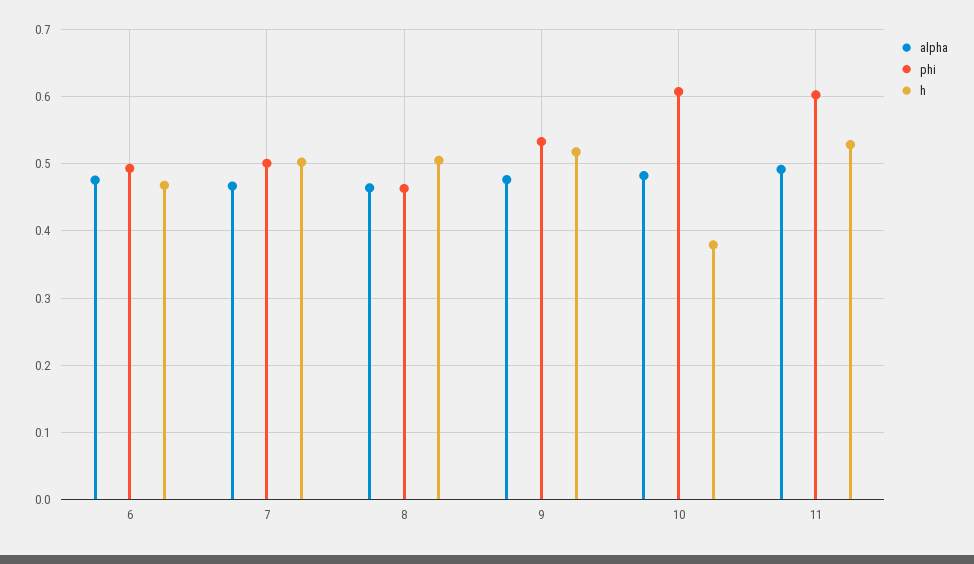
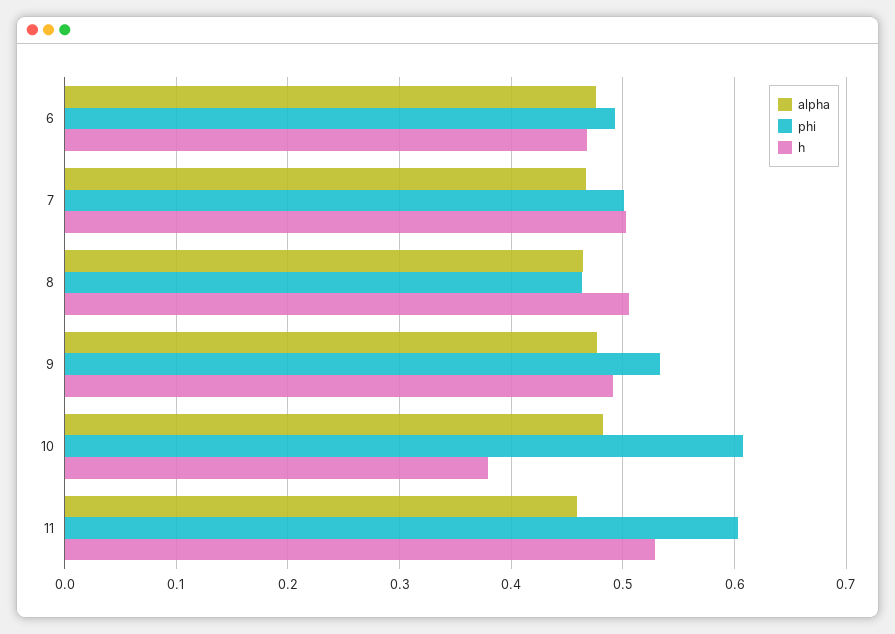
h, 9: 0.52 -> 0.49
alpha, 11: 0.49 -> 0.46

